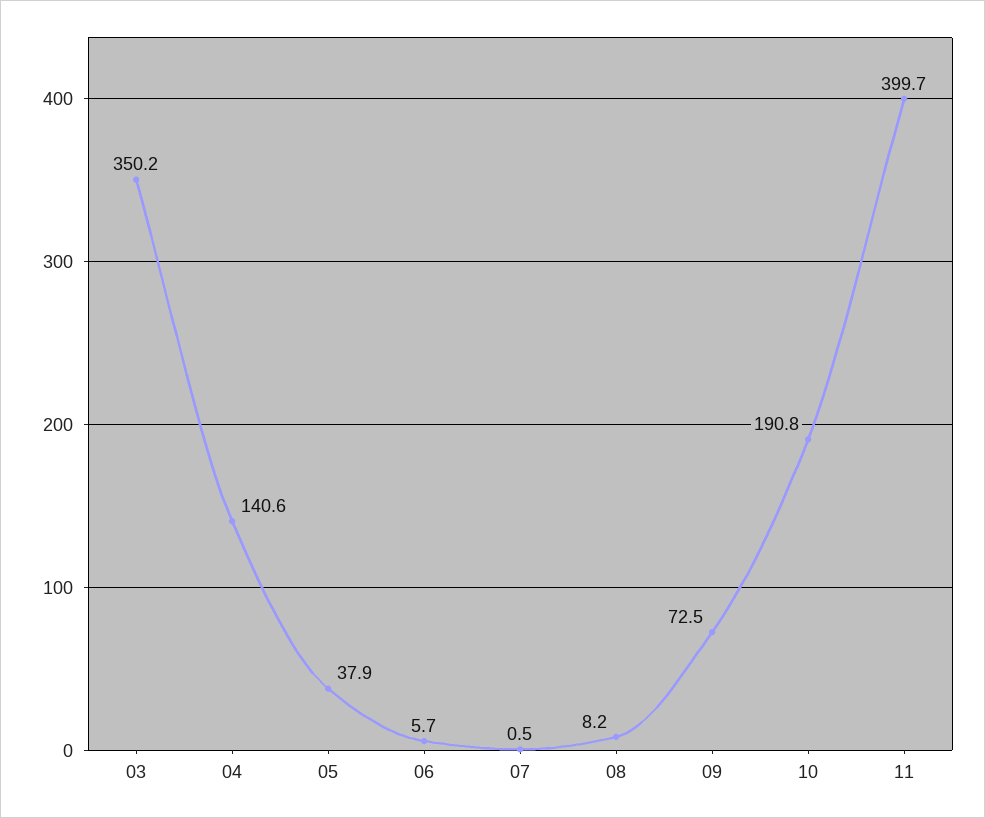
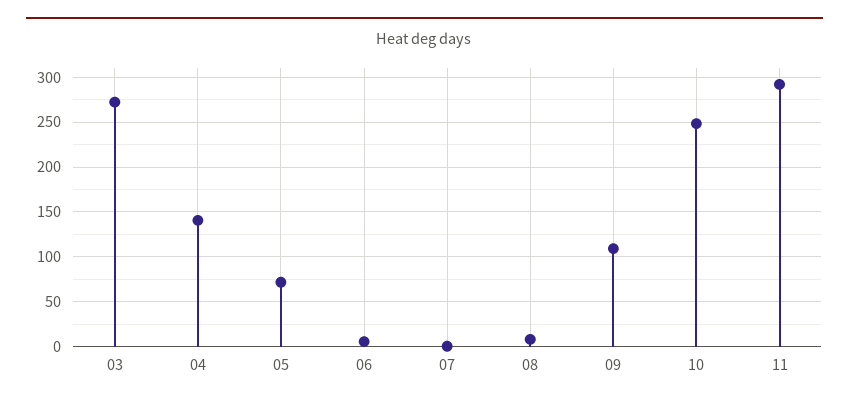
03: 350.2 -> 270
05: 37.9 -> 70
09: 72.5 -> 110
10: 190.8 -> 250
11: 399.7 -> 290

